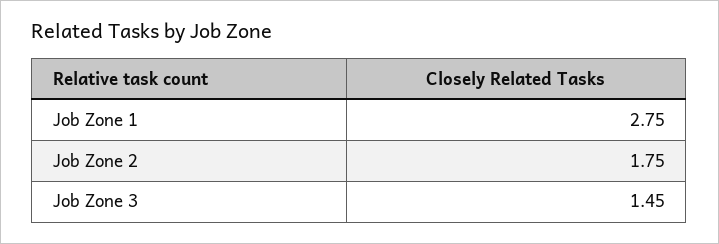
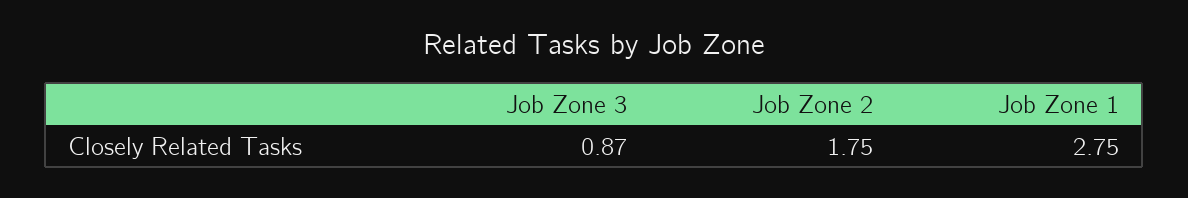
Job Zone 3: 1.45 -> 0.87

